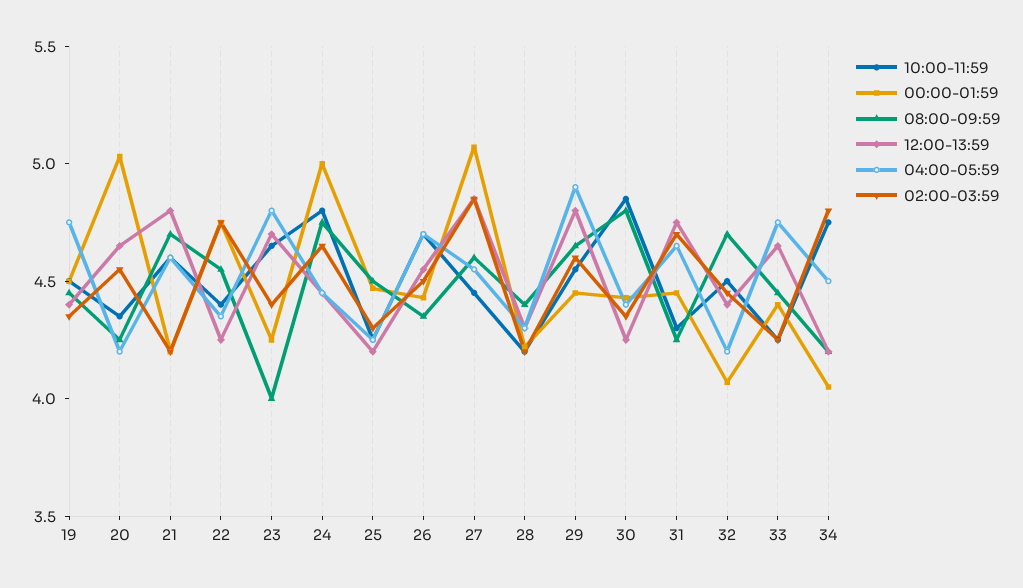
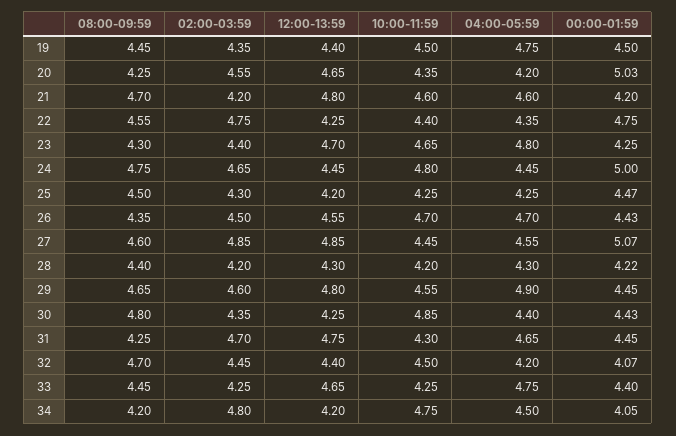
08:00-09:59, 23: 4 -> 4.3

